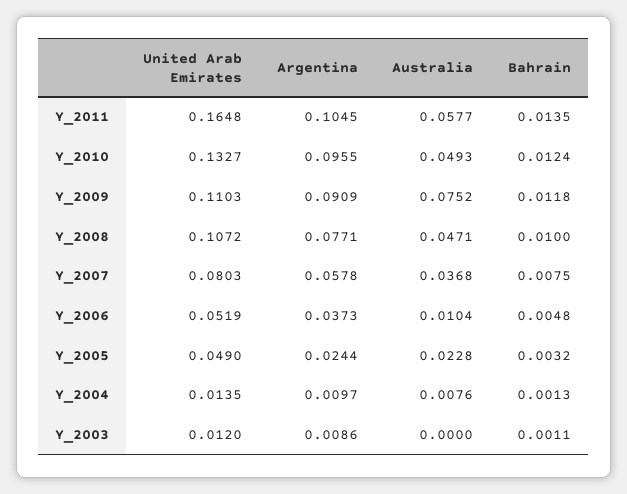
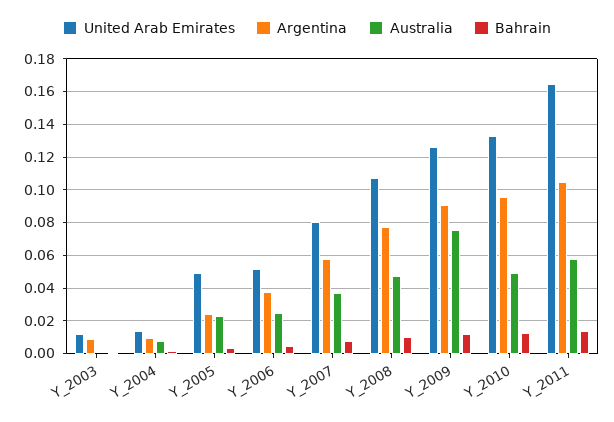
United Arab Emirates, Y_2009: 0.1103 -> 0.125
Australia, Y_2006: 0.0104 -> 0.025

